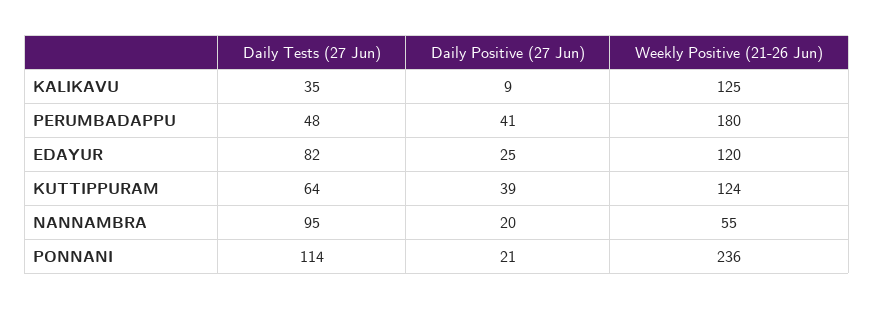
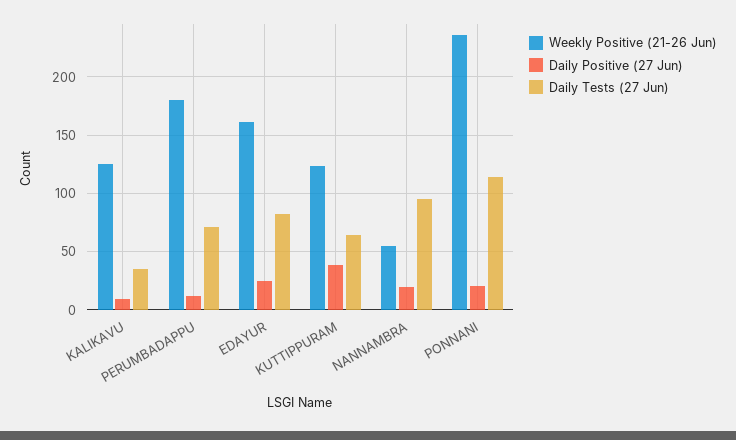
Daily Tests (27 Jun), PERUMBADAPPU: 48 -> 70
Daily Positive (27 Jun), PERUMBADAPPU: 41 -> 10
Weekly Positive (21-26 Jun), EDAYUR: 120 -> 160

